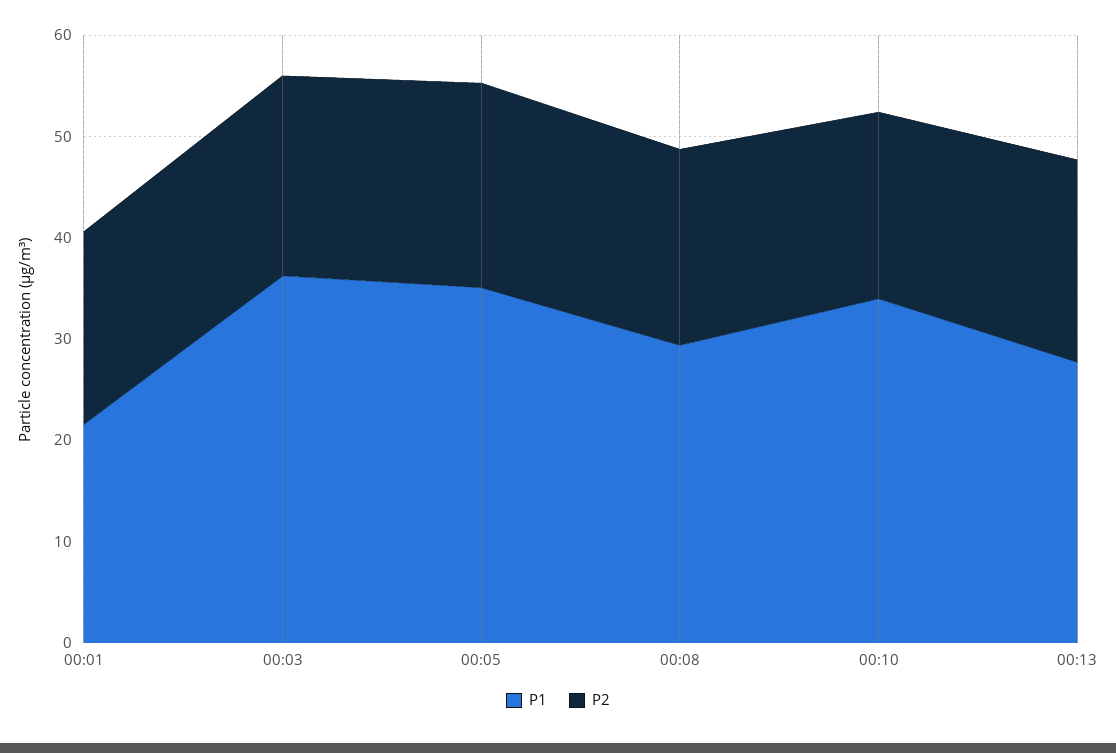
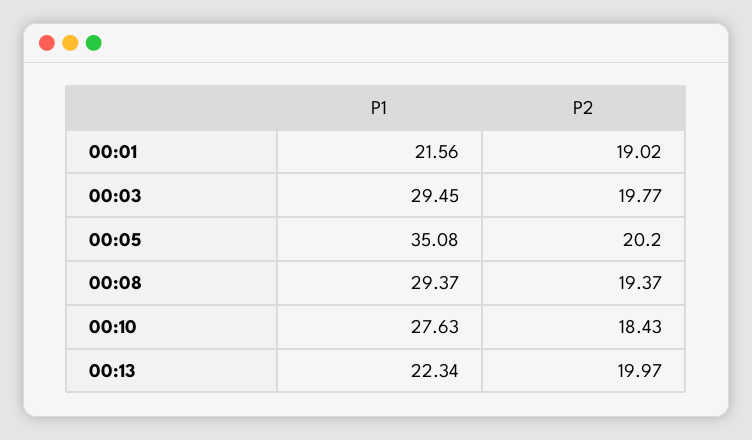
P1, 00:03: 36 -> 29.45
P1, 00:10: 34 -> 27.63
P1, 00:13: 28 -> 22.34

